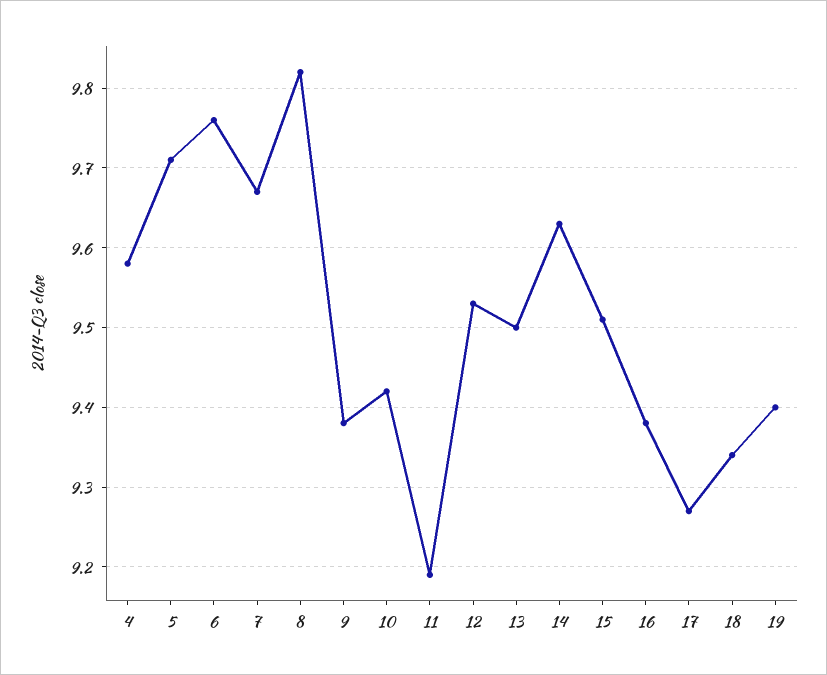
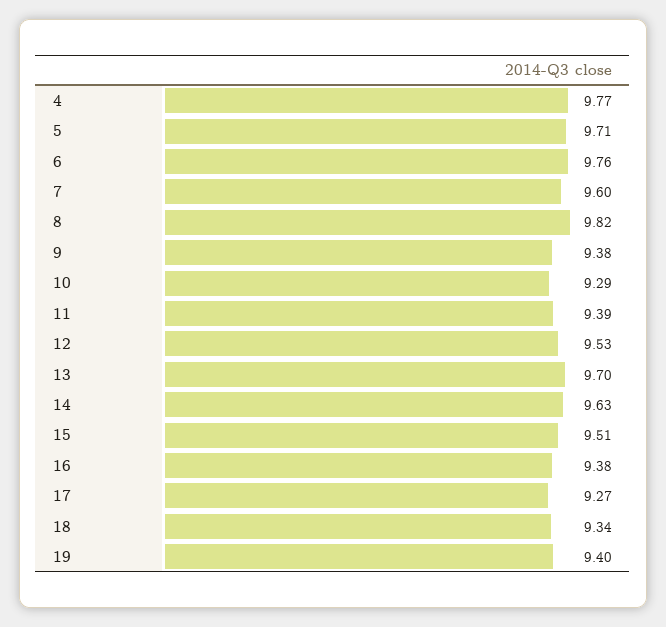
4: 9.58 -> 9.77
7: 9.67 -> 9.6
10: 9.42 -> 9.29
11: 9.19 -> 9.39
13: 9.5 -> 9.7

